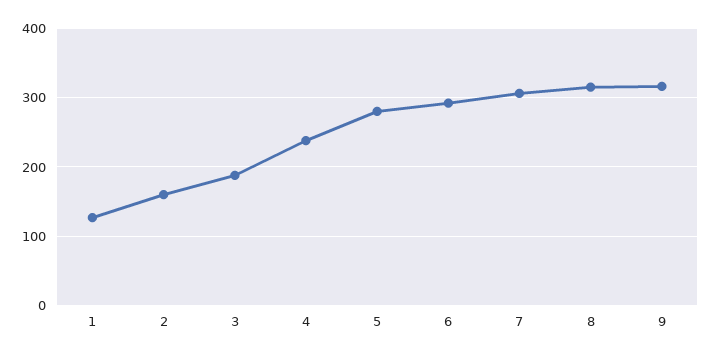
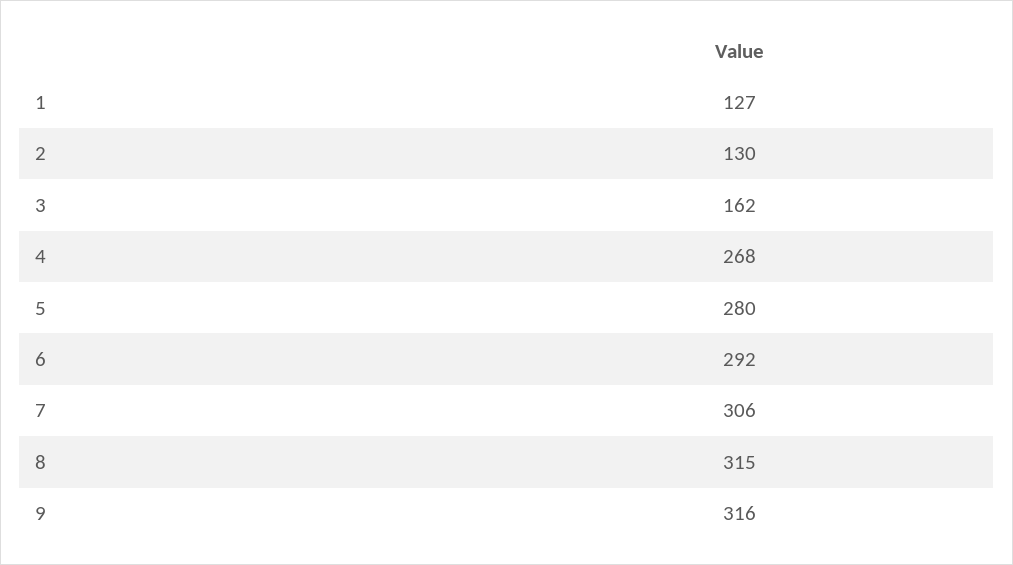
2: 160 -> 130
3: 190 -> 162
4: 240 -> 268

